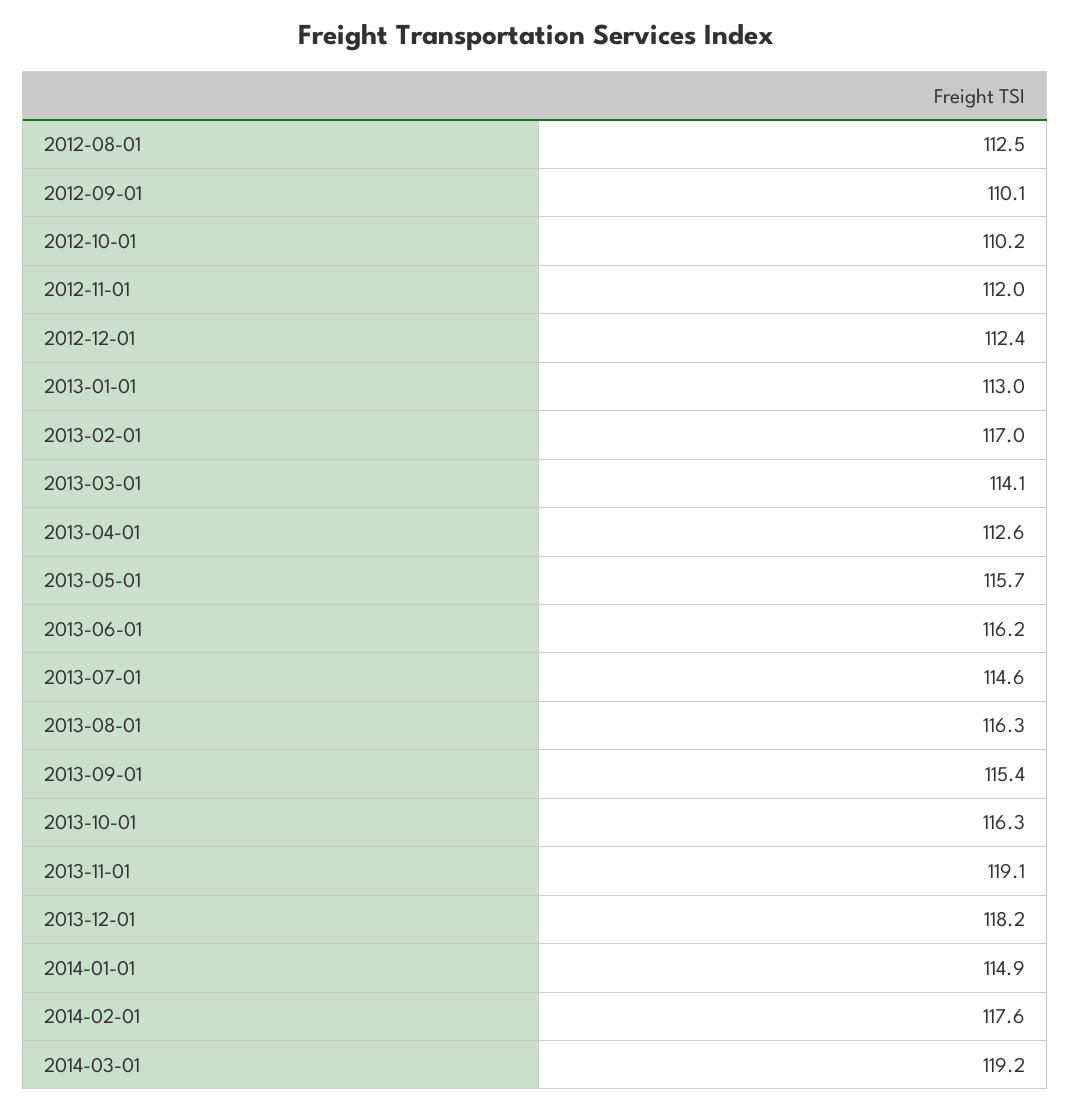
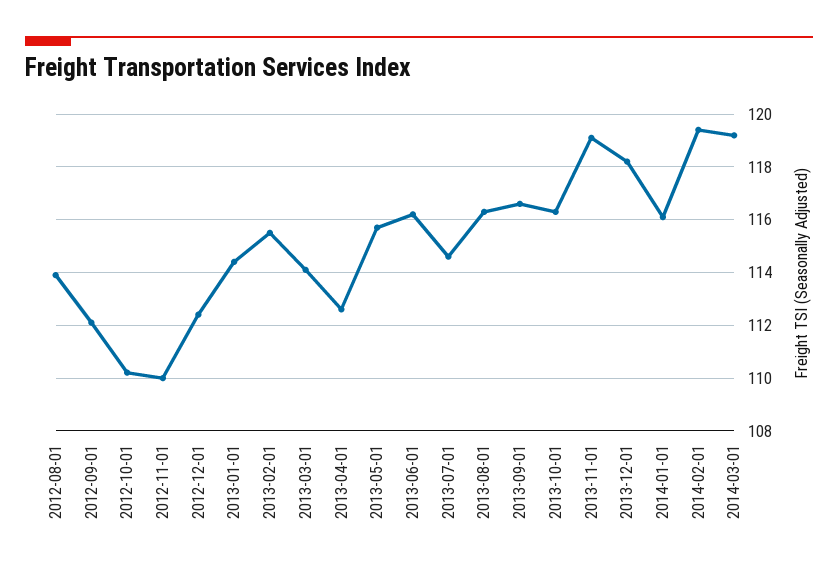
2012-08-01: 112.5 -> 114
2012-09-01: 110.1 -> 112
2012-11-01: 112 -> 110
2013-01-01: 113 -> 114.5
2013-02-01: 117 -> 115.5
2013-09-01: 115.4 -> 116.5
2014-01-01: 114.9 -> 116
2014-02-01: 117.6 -> 119.5

